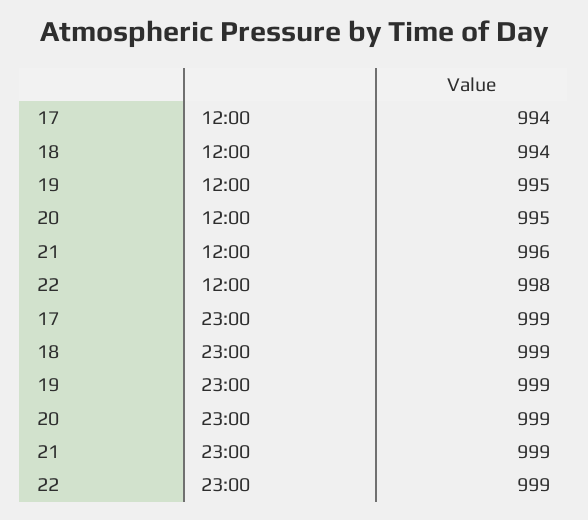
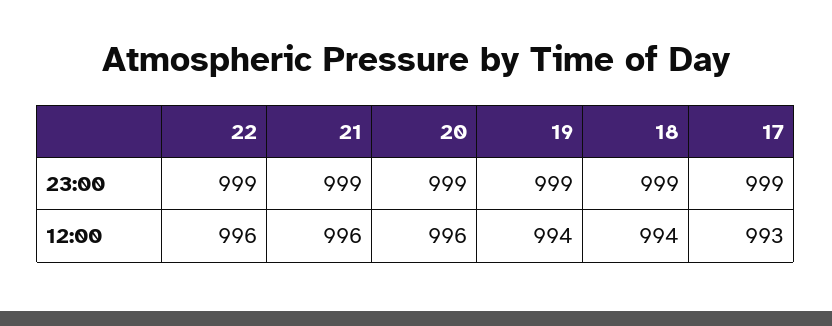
17, 12:00: 994 -> 993
19, 12:00: 995 -> 994
20, 12:00: 995 -> 996
22, 12:00: 998 -> 996

